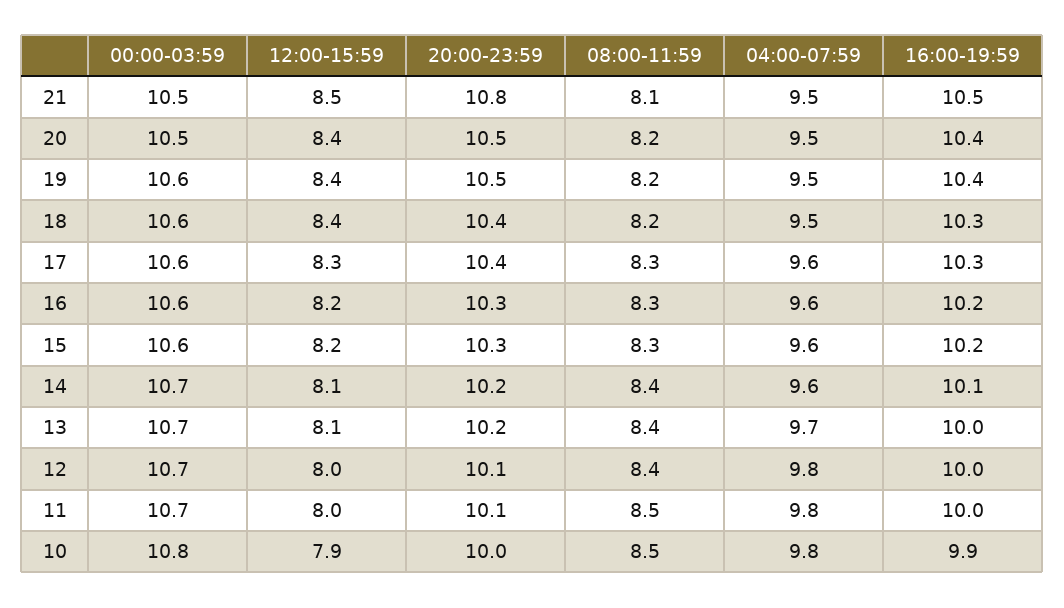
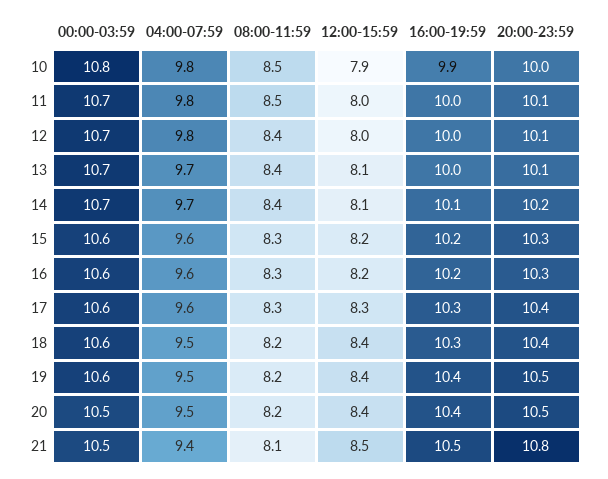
04:00-07:59, 21: 9.5 -> 9.4
04:00-07:59, 14: 9.6 -> 9.7
20:00-23:59, 13: 10.2 -> 10.1

